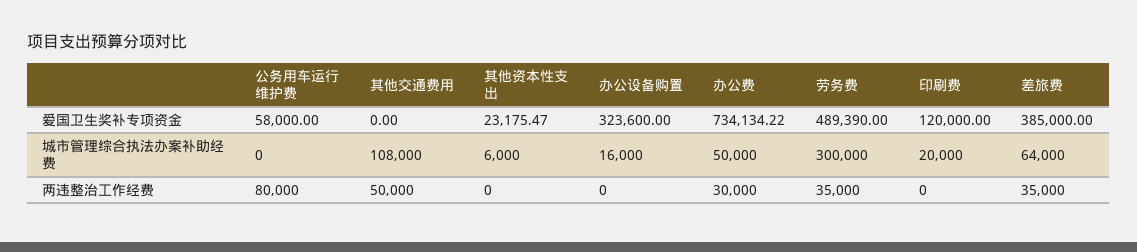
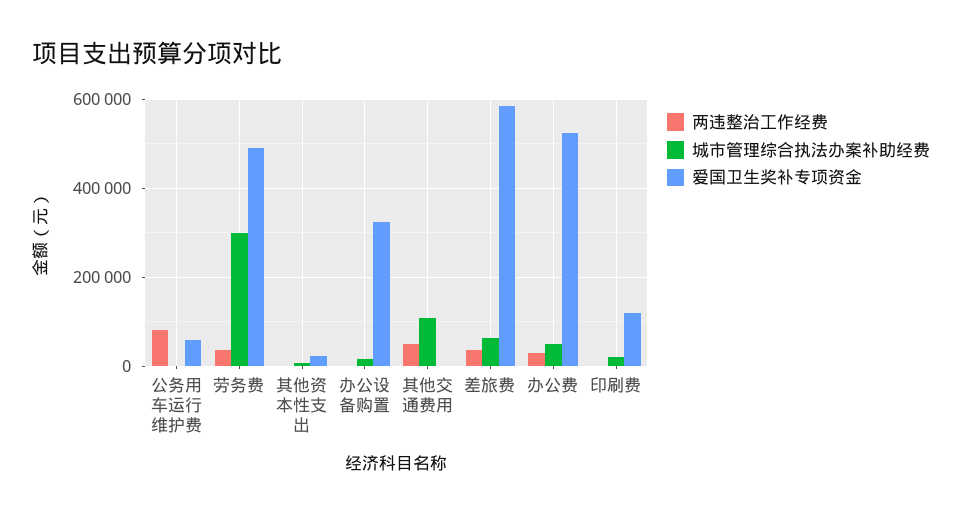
爱国卫生奖补专项资金, 办公费: 734134.22 -> 520000
爱国卫生奖补专项资金, 差旅费: 385000 -> 580000

